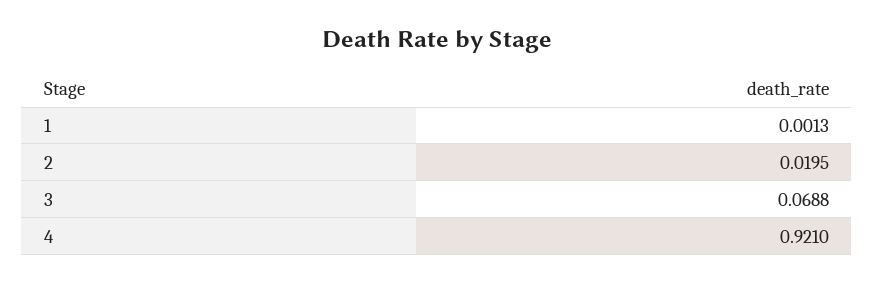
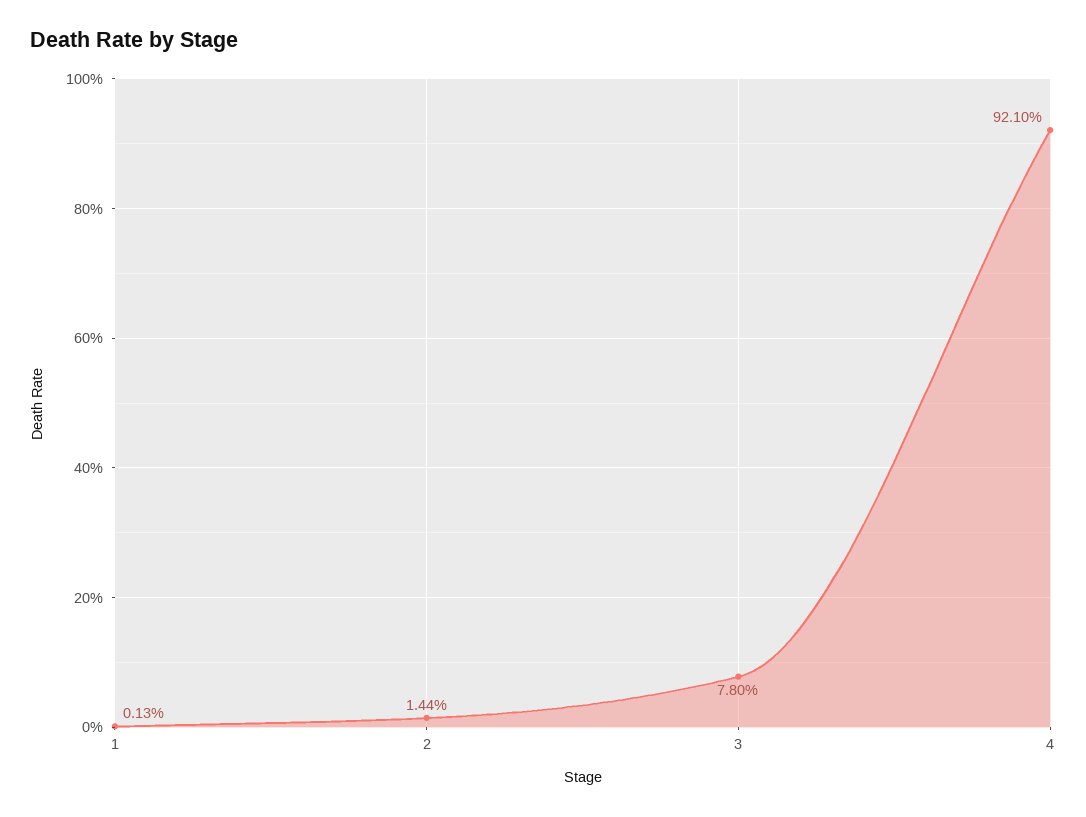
2: 0.0195 -> 0.0144
3: 0.0688 -> 0.078

